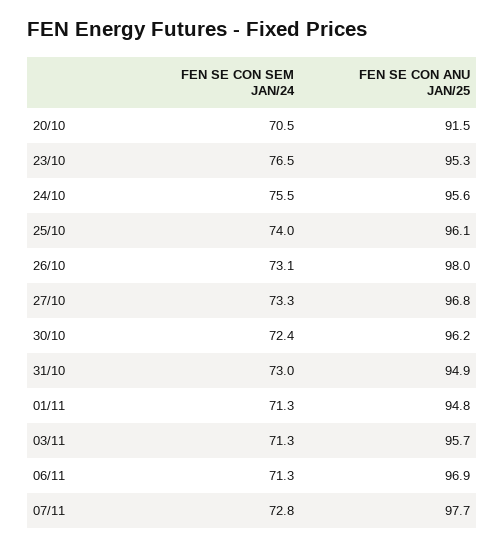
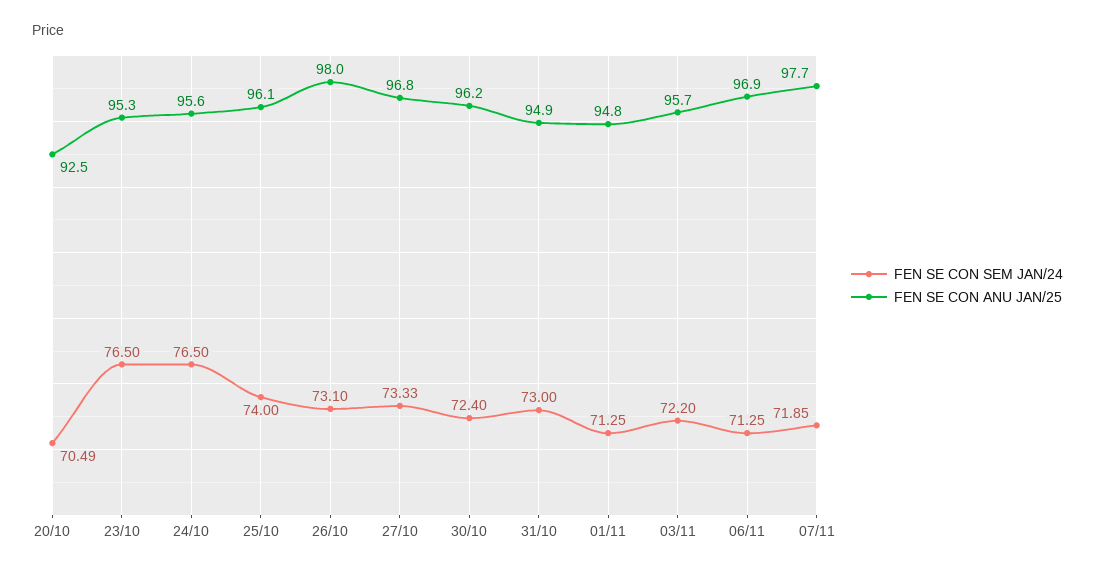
FEN SE CON ANU JAN/25, 20/10: 91.5 -> 92.5
FEN SE CON SEM JAN/24, 24/10: 75.5 -> 76.5
FEN SE CON SEM JAN/24, 03/11: 71.3 -> 72.2
FEN SE CON SEM JAN/24, 07/11: 72.8 -> 71.85

